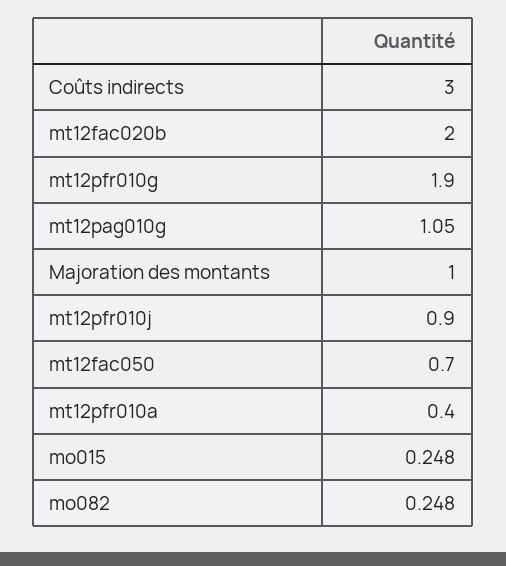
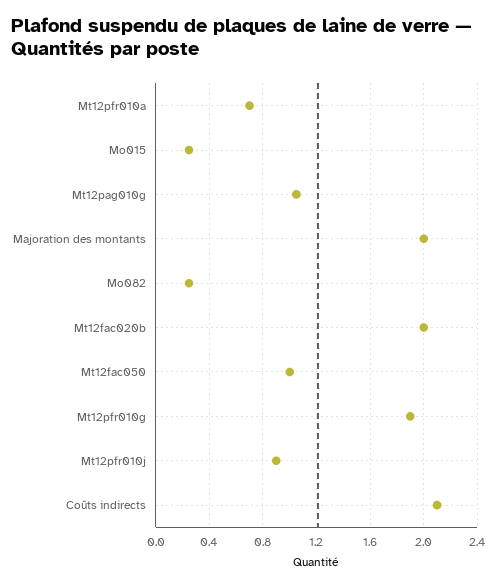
Coûts indirects: 3 -> 2.1
Majoration des montants: 1 -> 2
mt12fac050: 0.7 -> 1
mt12pfr010a: 0.4 -> 0.7

